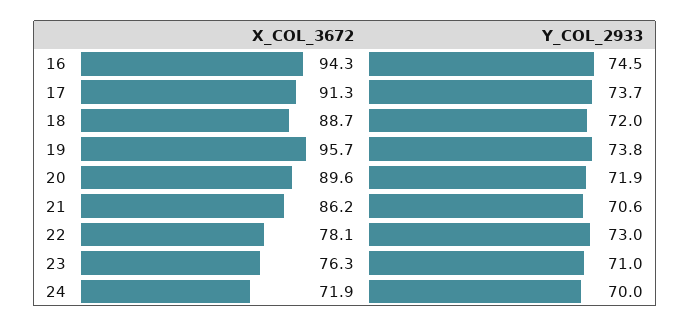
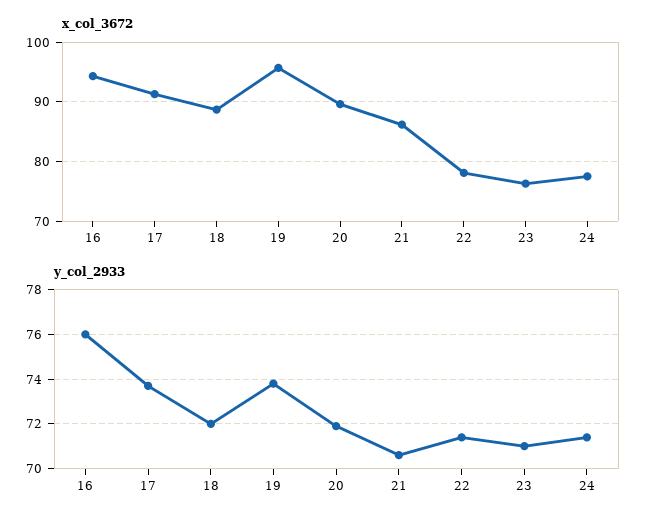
Y_COL_2933, 16: 74.5 -> 76
Y_COL_2933, 22: 73 -> 71.5
X_COL_3672, 24: 71.9 -> 78
Y_COL_2933, 24: 70 -> 71.5

